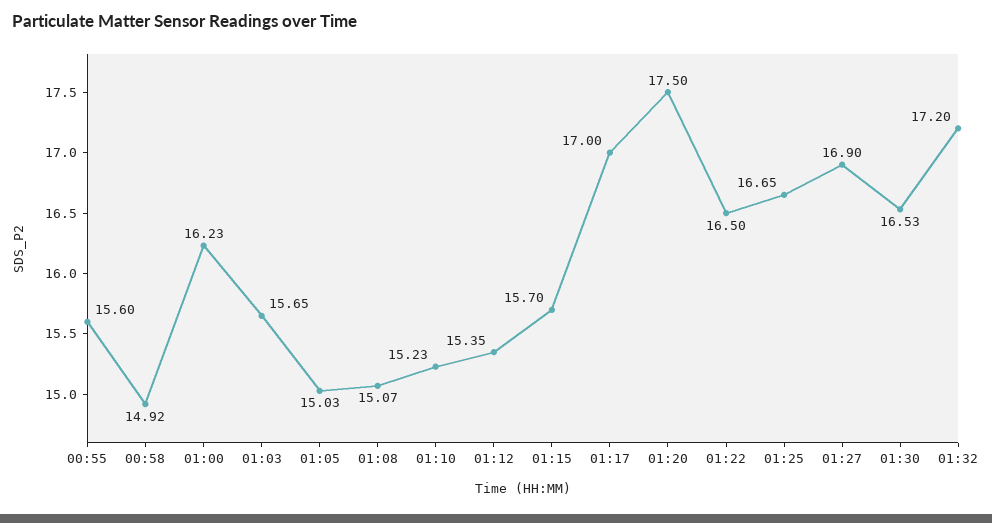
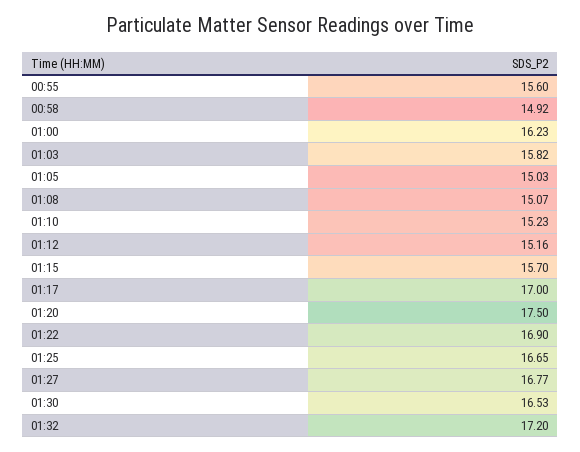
01:03: 15.65 -> 15.82
01:12: 15.35 -> 15.16
01:22: 16.5 -> 16.9
01:27: 16.9 -> 16.77

